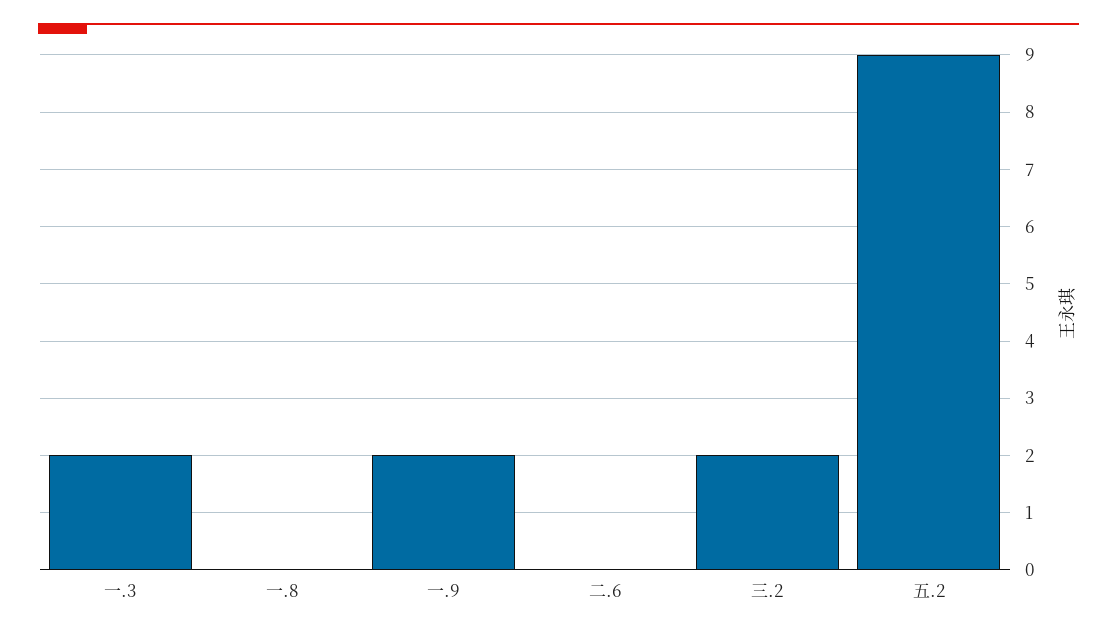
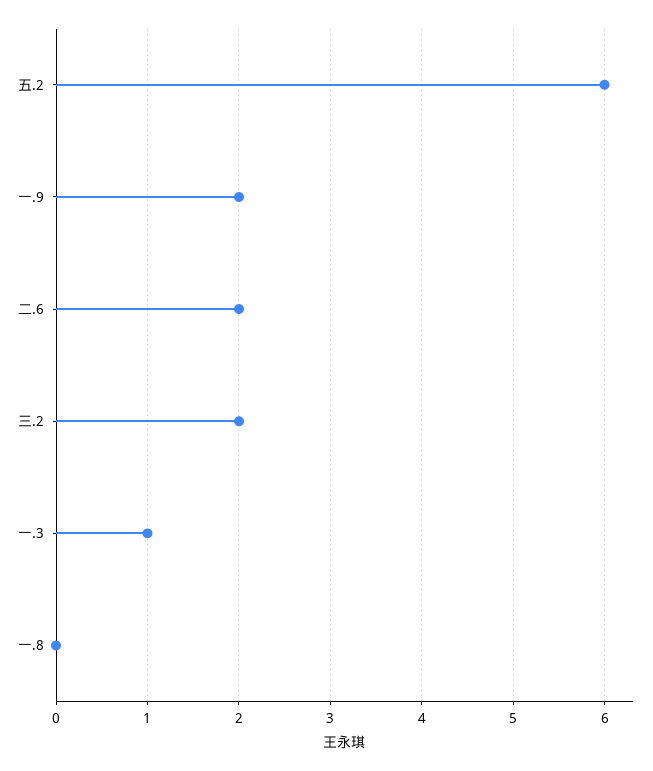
一.3: 2 -> 1
二.6: 0 -> 2
五.2: 9 -> 6

